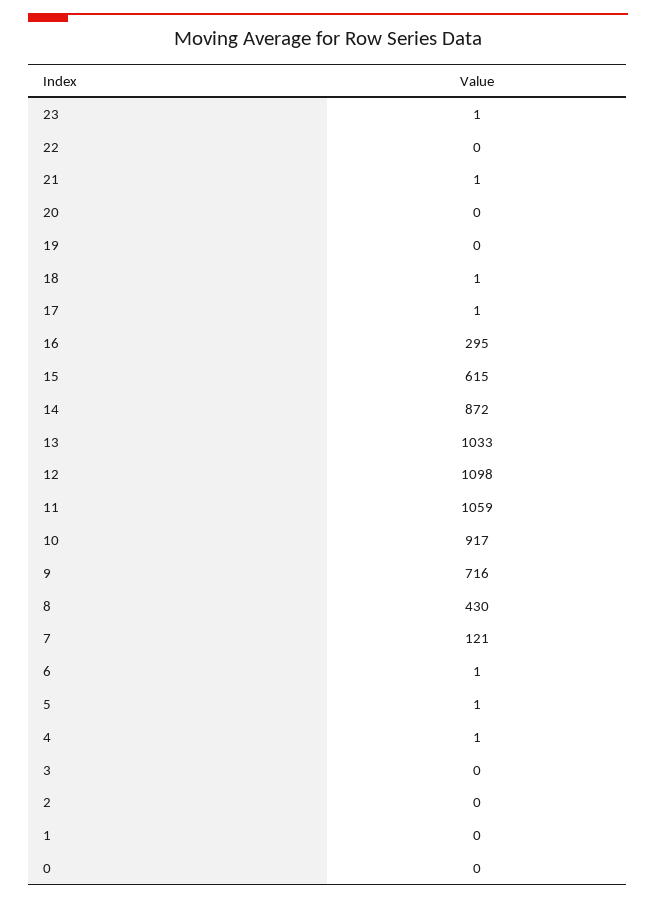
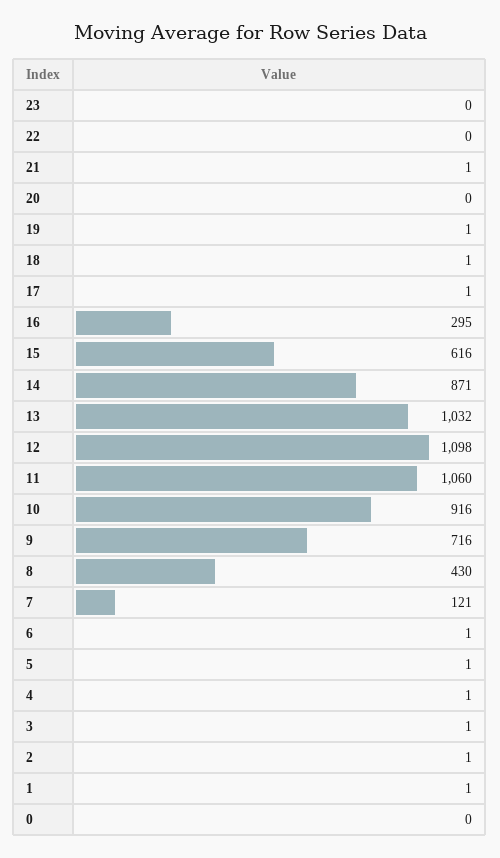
23: 1 -> 0
19: 0 -> 1
15: 615 -> 616
14: 872 -> 871
13: 1033 -> 1032
11: 1059 -> 1060
10: 917 -> 916
3: 0 -> 1
2: 0 -> 1
1: 0 -> 1

